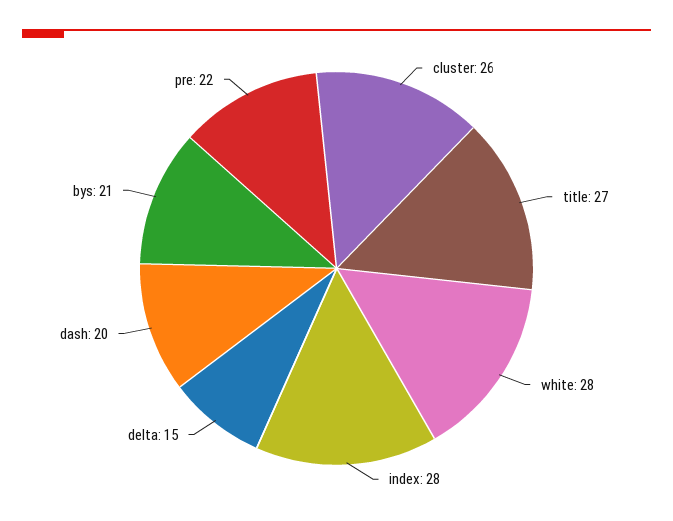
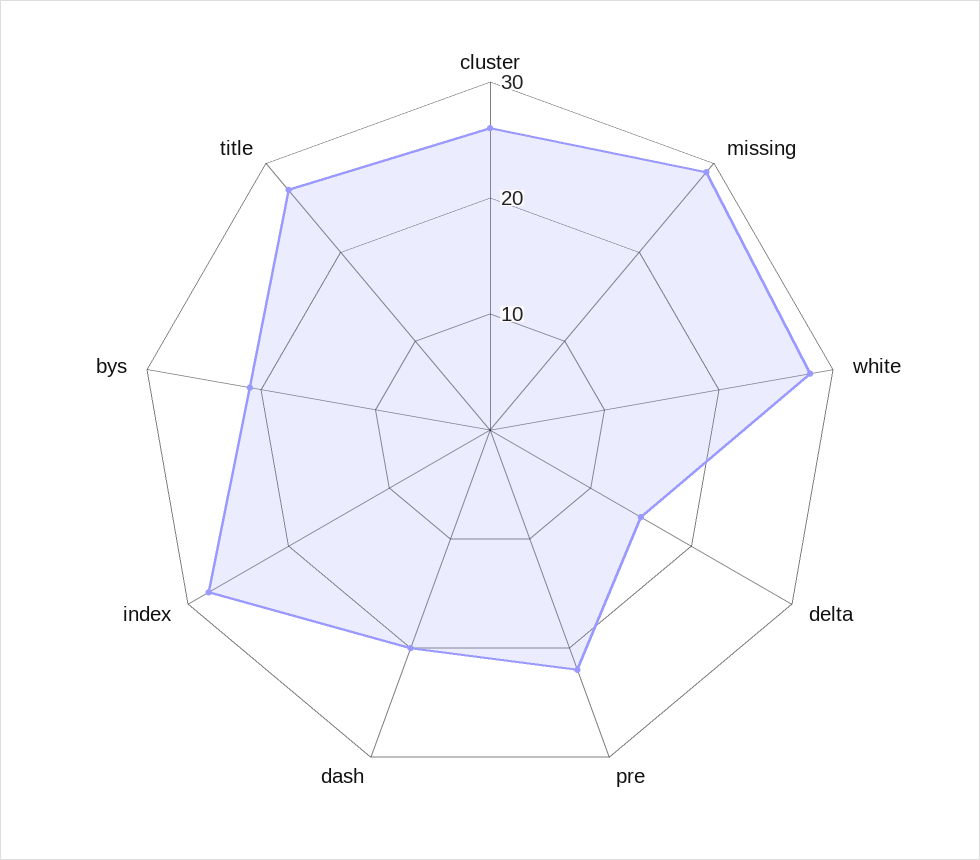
missing: none -> 29

